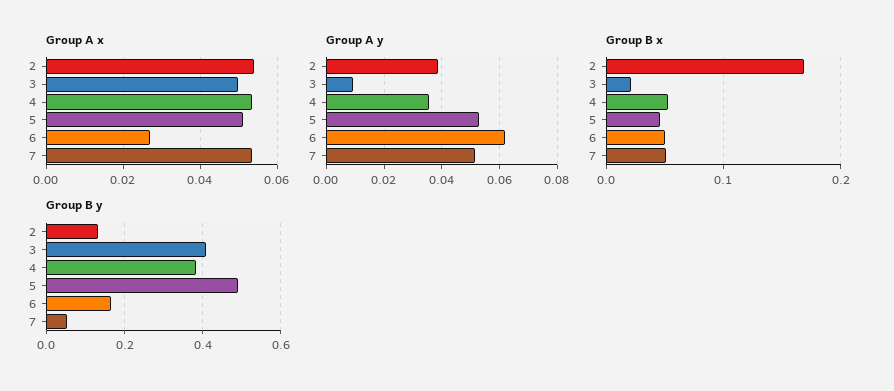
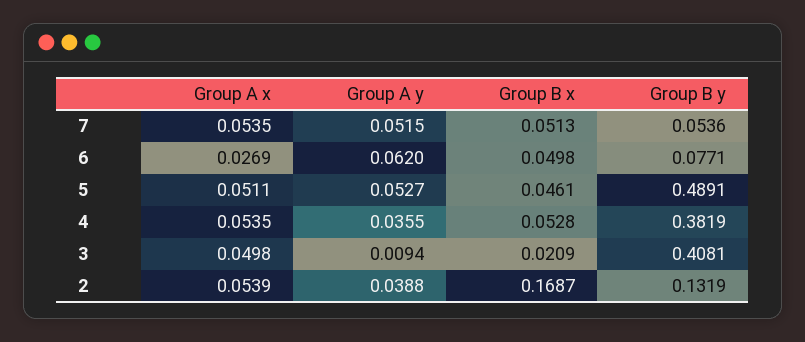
Group B y, 6: 0.16 -> 0.0771

